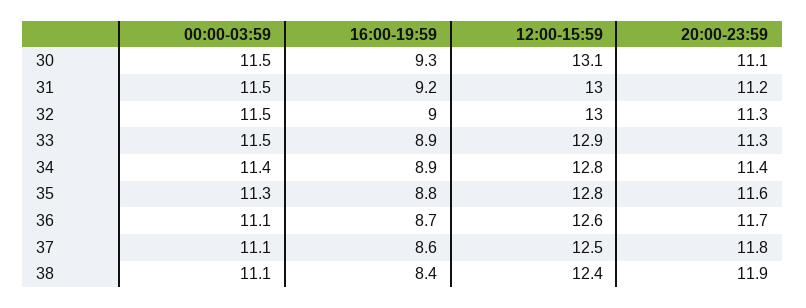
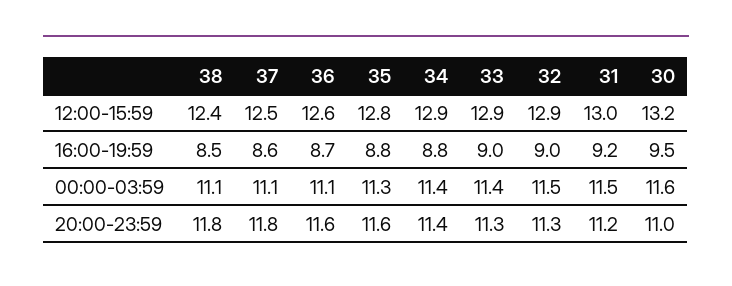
00:00-03:59, 30: 11.5 -> 11.6
16:00-19:59, 30: 9.3 -> 9.5
12:00-15:59, 30: 13.1 -> 13.2
20:00-23:59, 30: 11.1 -> 11
12:00-15:59, 32: 13 -> 12.9
00:00-03:59, 33: 11.5 -> 11.4
16:00-19:59, 33: 8.9 -> 9
16:00-19:59, 34: 8.9 -> 8.8
12:00-15:59, 34: 12.8 -> 12.9
20:00-23:59, 36: 11.7 -> 11.6
16:00-19:59, 38: 8.4 -> 8.5
20:00-23:59, 38: 11.9 -> 11.8

